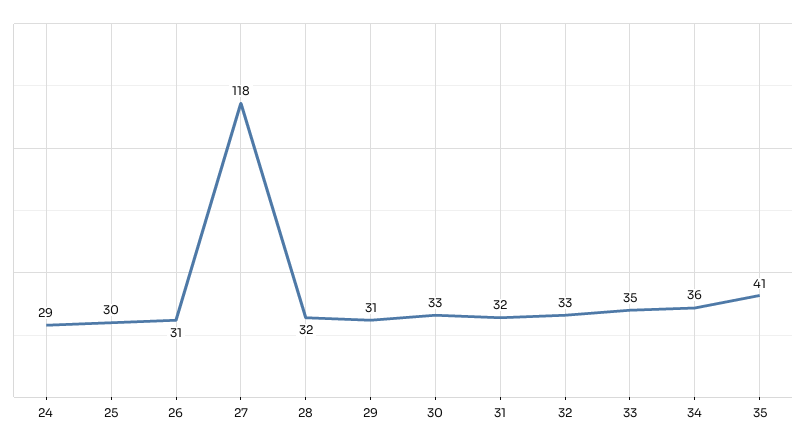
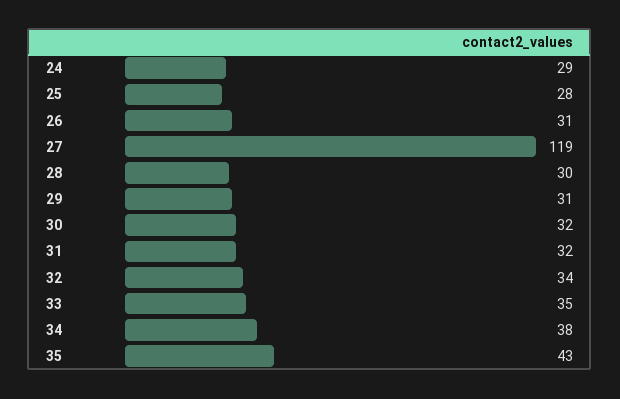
25: 30 -> 28
27: 118 -> 119
28: 32 -> 30
30: 33 -> 32
32: 33 -> 34
34: 36 -> 38
35: 41 -> 43

